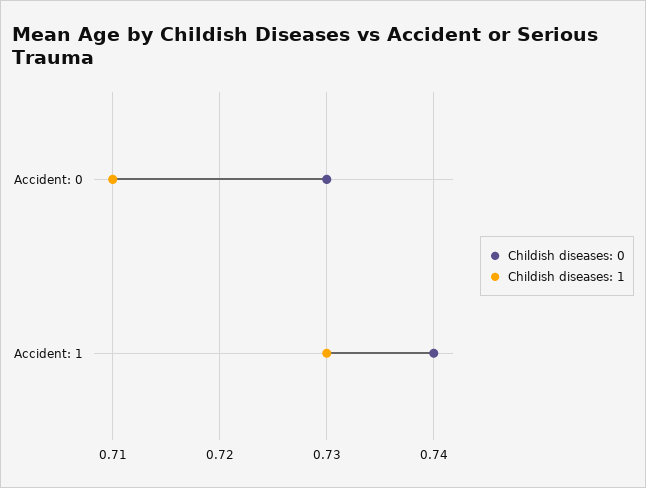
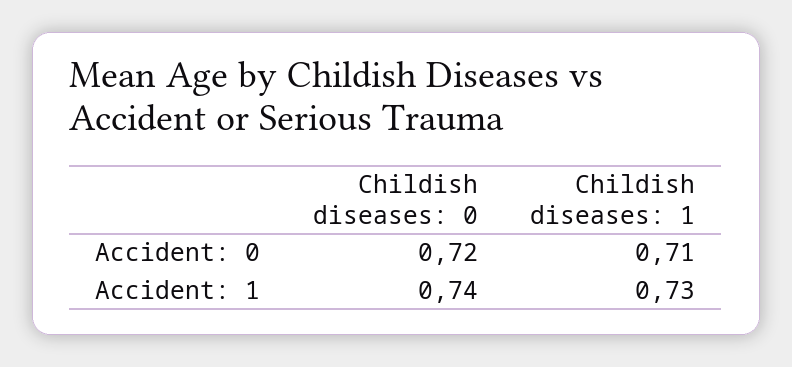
Childish diseases: 0, Accident: 0: 0.73 -> 0.72

